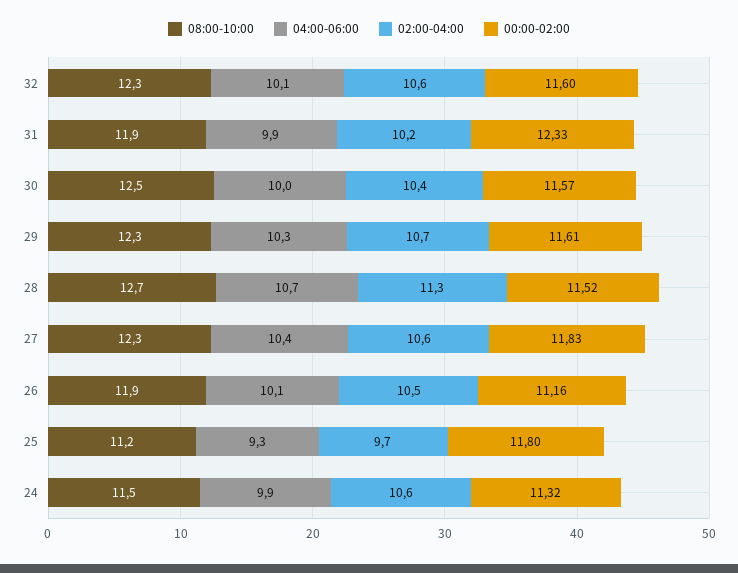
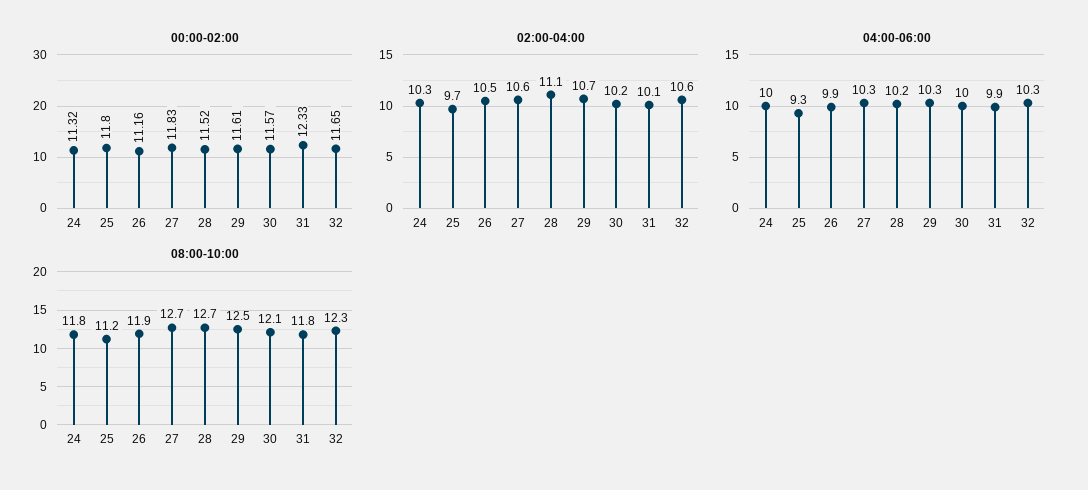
04:00-06:00, 32: 10.1 -> 10.3
00:00-02:00, 32: 11.6 -> 11.65
08:00-10:00, 31: 11.9 -> 11.8
02:00-04:00, 31: 10.2 -> 10.1
08:00-10:00, 30: 12.5 -> 12.1
02:00-04:00, 30: 10.4 -> 10.2
08:00-10:00, 29: 12.3 -> 12.5
04:00-06:00, 28: 10.7 -> 10.2
02:00-04:00, 28: 11.3 -> 11.1
08:00-10:00, 27: 12.3 -> 12.7
04:00-06:00, 27: 10.4 -> 10.3
04:00-06:00, 26: 10.1 -> 9.9
08:00-10:00, 24: 11.5 -> 11.8
04:00-06:00, 24: 9.9 -> 10
02:00-04:00, 24: 10.6 -> 10.3

